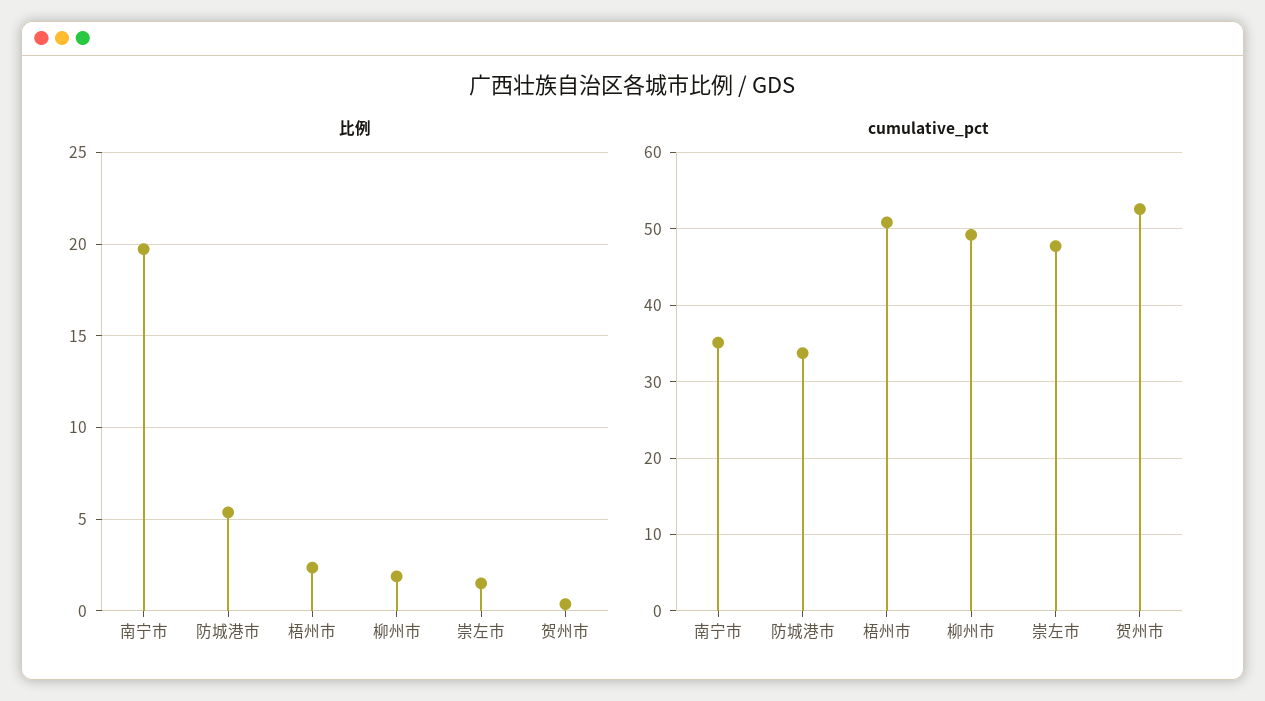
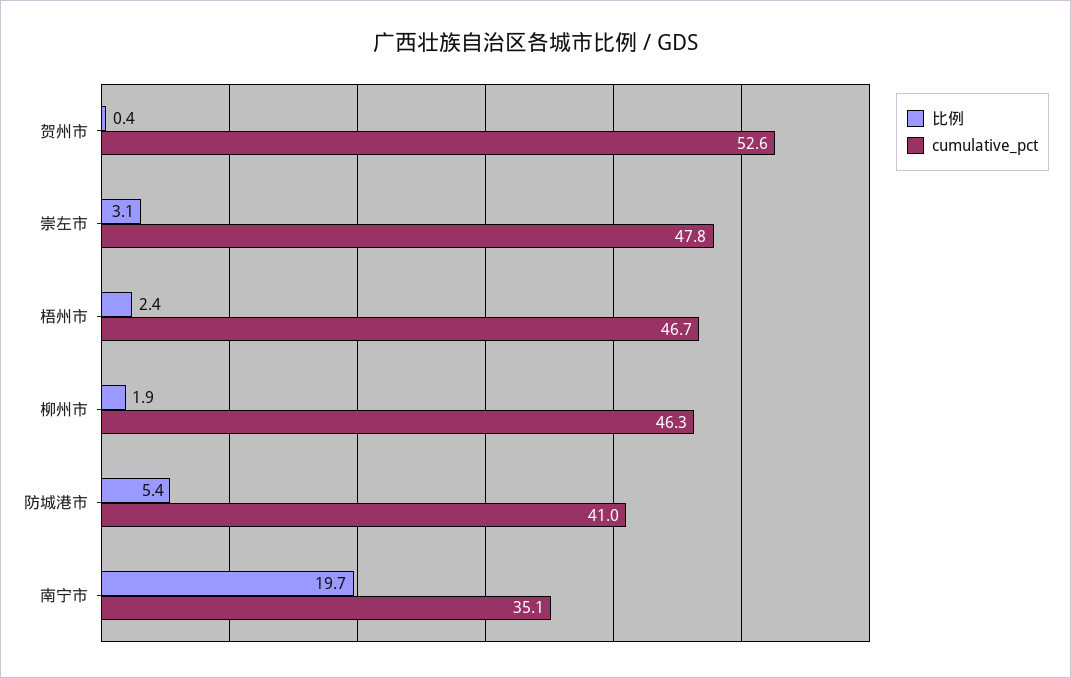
比例, 崇左市: 1.5 -> 3.1
cumulative_pct, 防城港市: 34 -> 41
cumulative_pct, 梧州市: 51 -> 46.7
cumulative_pct, 柳州市: 49 -> 46.3

